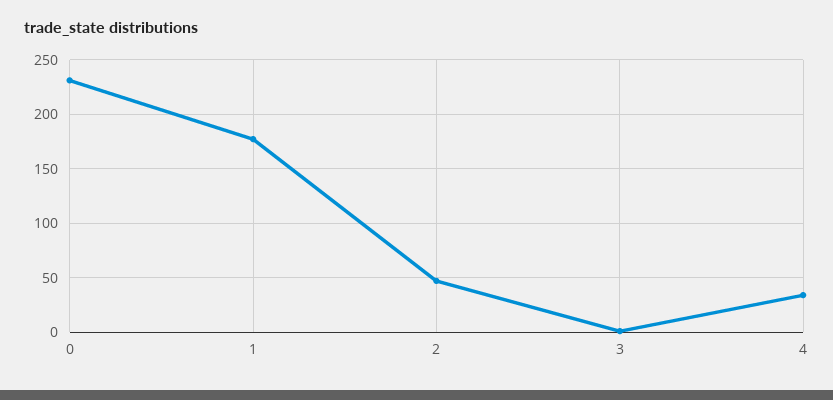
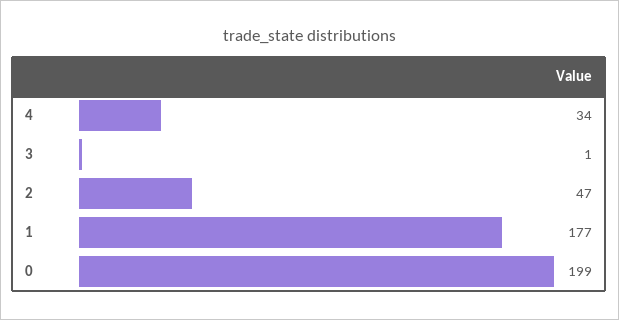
0: 230 -> 199

